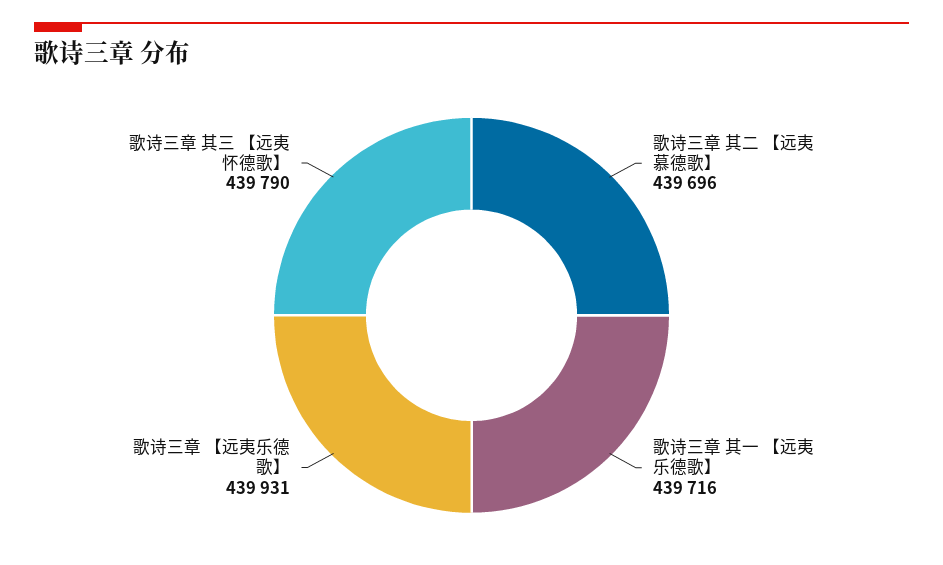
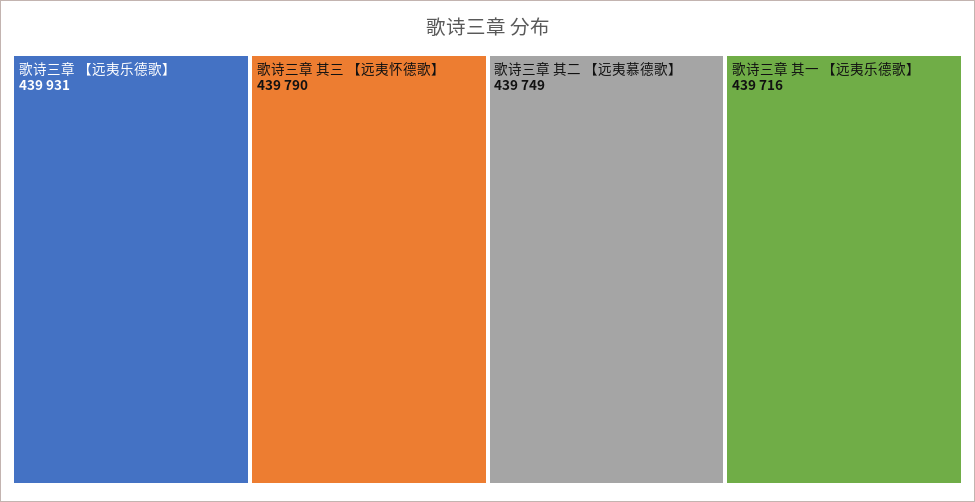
歌诗三章 其二 【远夷慕德歌】: 439696 -> 439749

